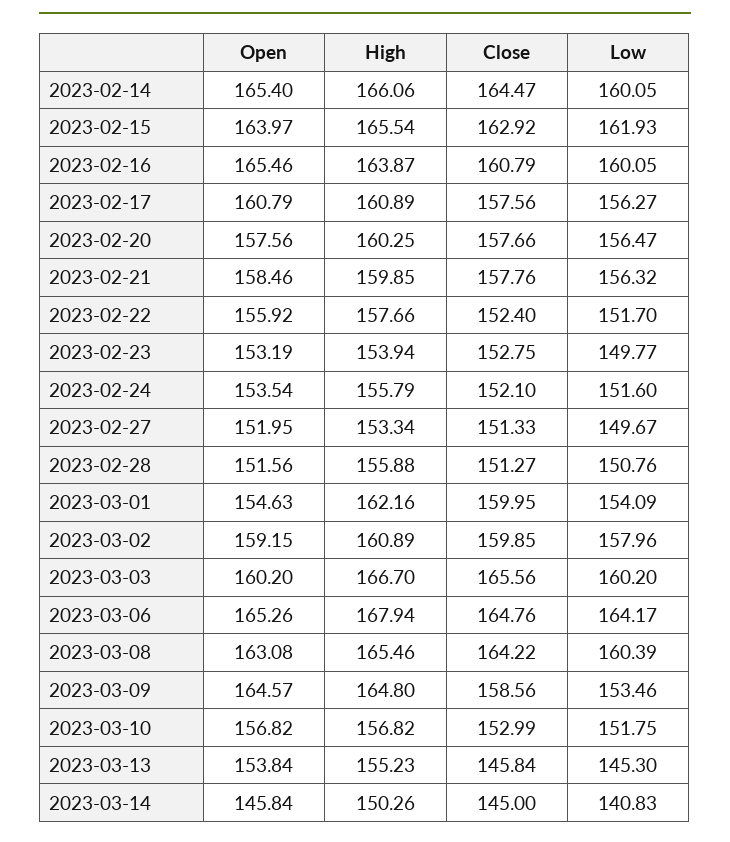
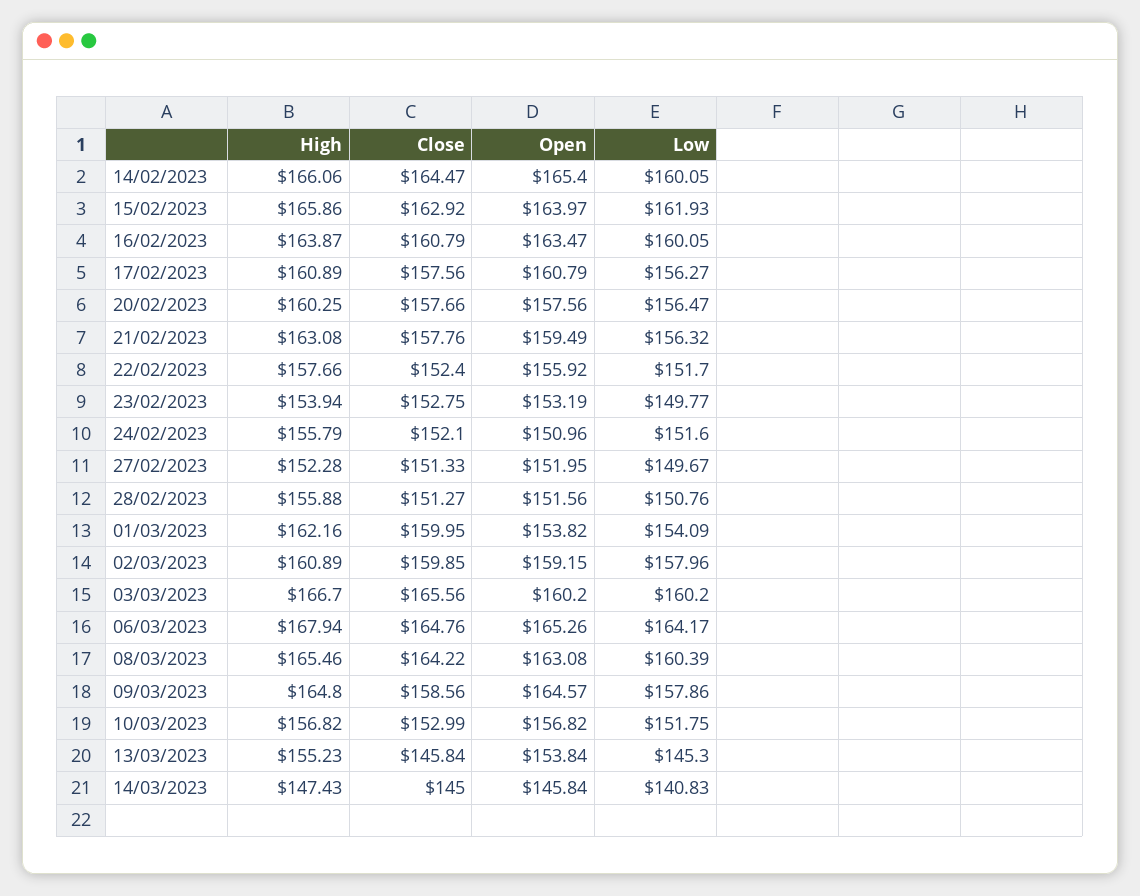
High, 2023-02-15: 165.54 -> 165.86
Open, 2023-02-16: 165.46 -> 163.47
Open, 2023-02-21: 158.46 -> 159.49
High, 2023-02-21: 159.85 -> 163.08
Open, 2023-02-24: 153.54 -> 150.96
High, 2023-02-27: 153.34 -> 152.28
Open, 2023-03-01: 154.63 -> 153.82
Low, 2023-03-09: 153.46 -> 157.86
High, 2023-03-14: 150.26 -> 147.43

